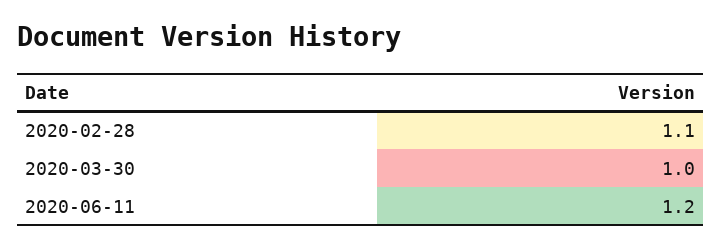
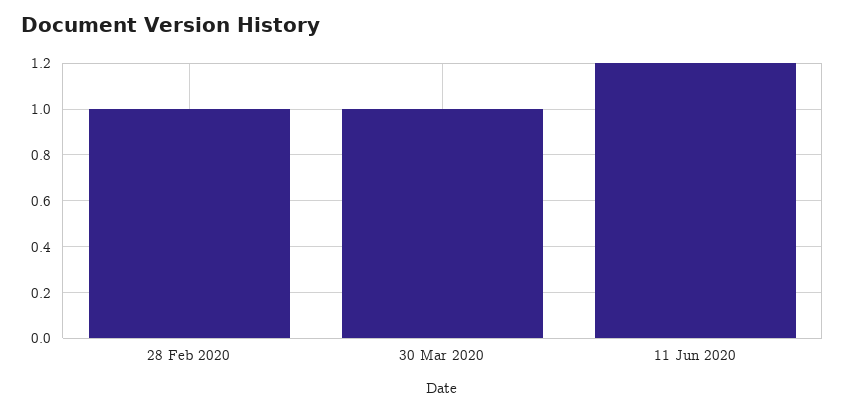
2020-02-28: 1.1 -> 1

